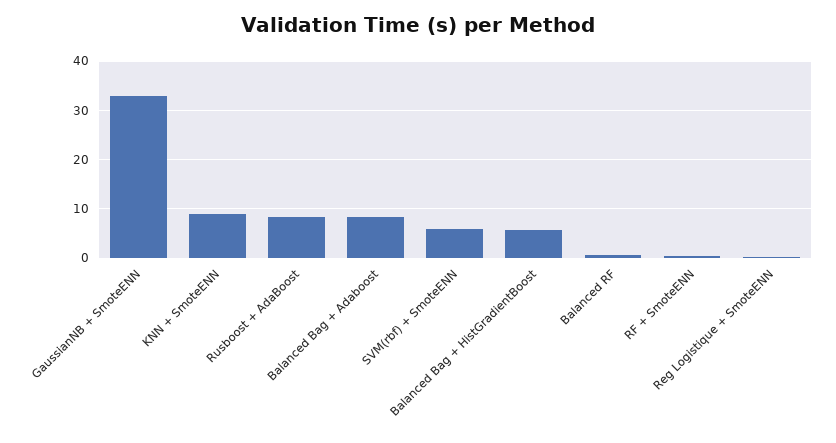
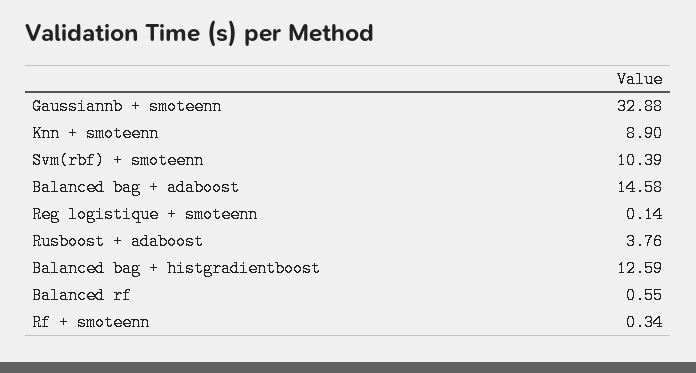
Rusboost + AdaBoost: 8 -> 3.76
Balanced Bag + Adaboost: 8 -> 14.58
SVM(rbf) + SmoteENN: 6 -> 10.39
Balanced Bag + HistGradientBoost: 6 -> 12.59

